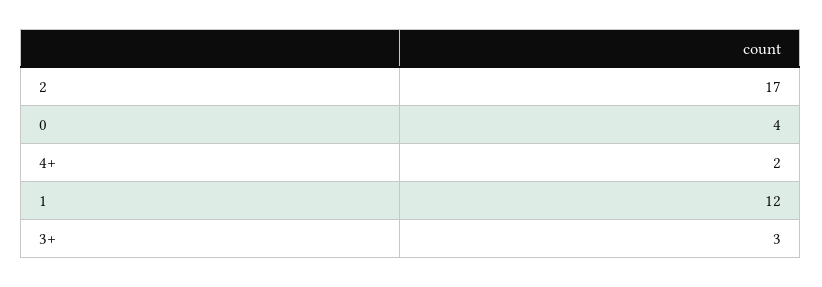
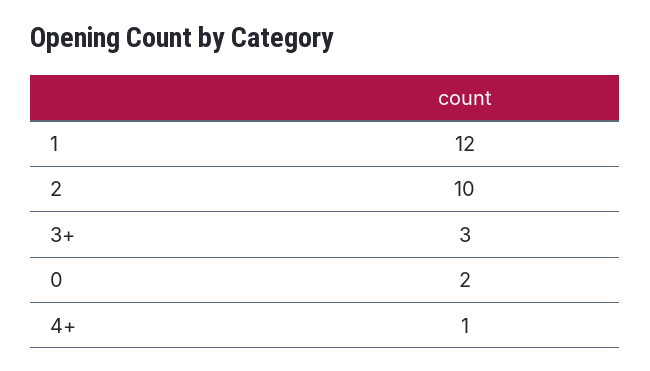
2: 17 -> 10
0: 4 -> 2
4+: 2 -> 1

